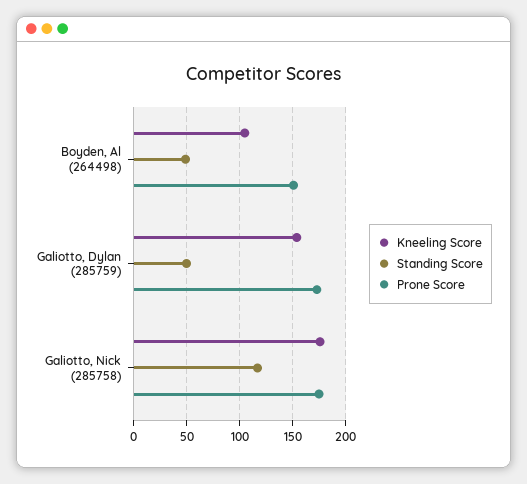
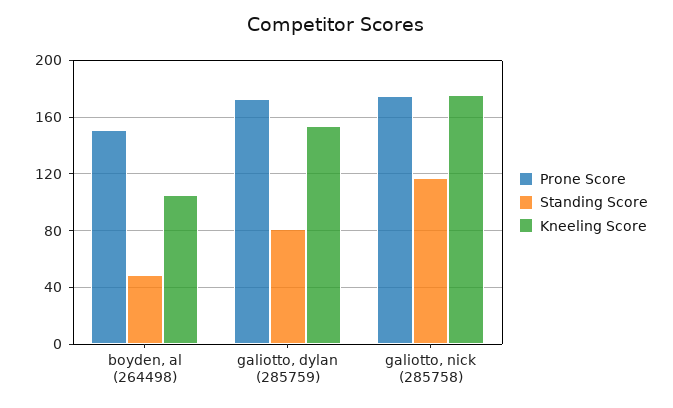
Standing Score, Galiotto, Dylan (285759): 50 -> 80

